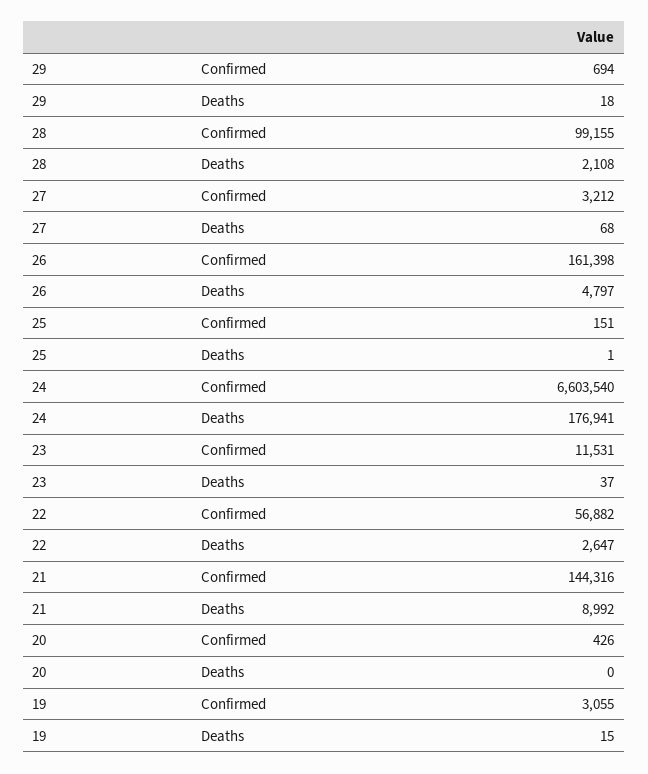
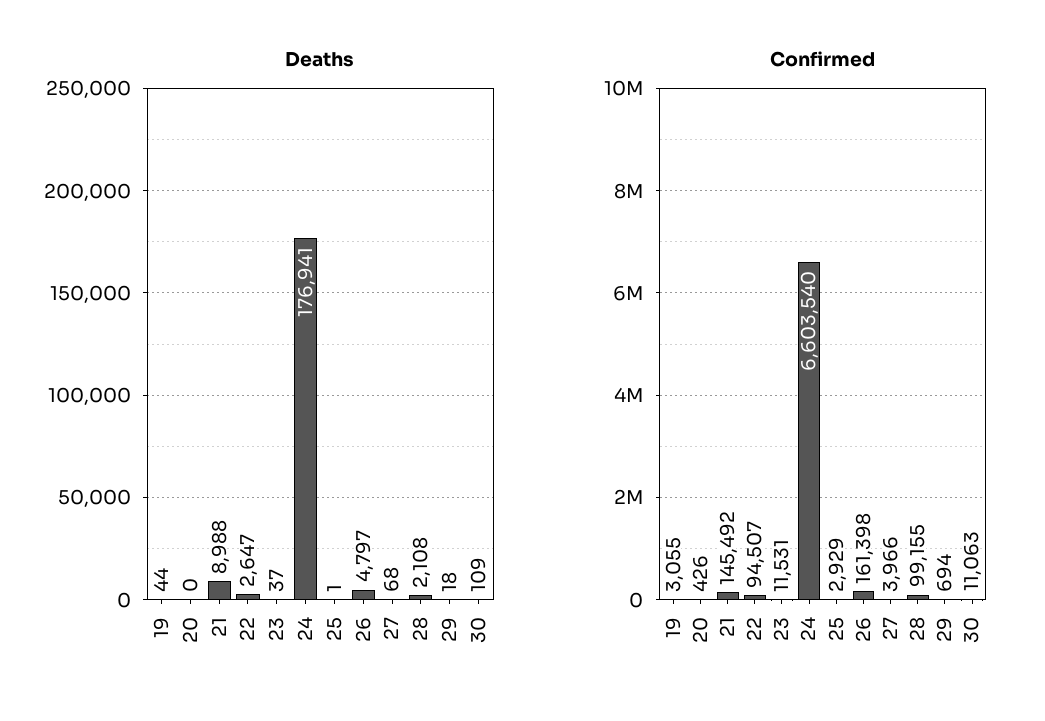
Confirmed, 27: 3212 -> 3966
Confirmed, 25: 151 -> 2929
Confirmed, 22: 56882 -> 94507
Confirmed, 21: 144316 -> 145492
Deaths, 21: 8992 -> 8988
Deaths, 19: 15 -> 44
Deaths, 30: none -> 109
Confirmed, 30: none -> 11063

